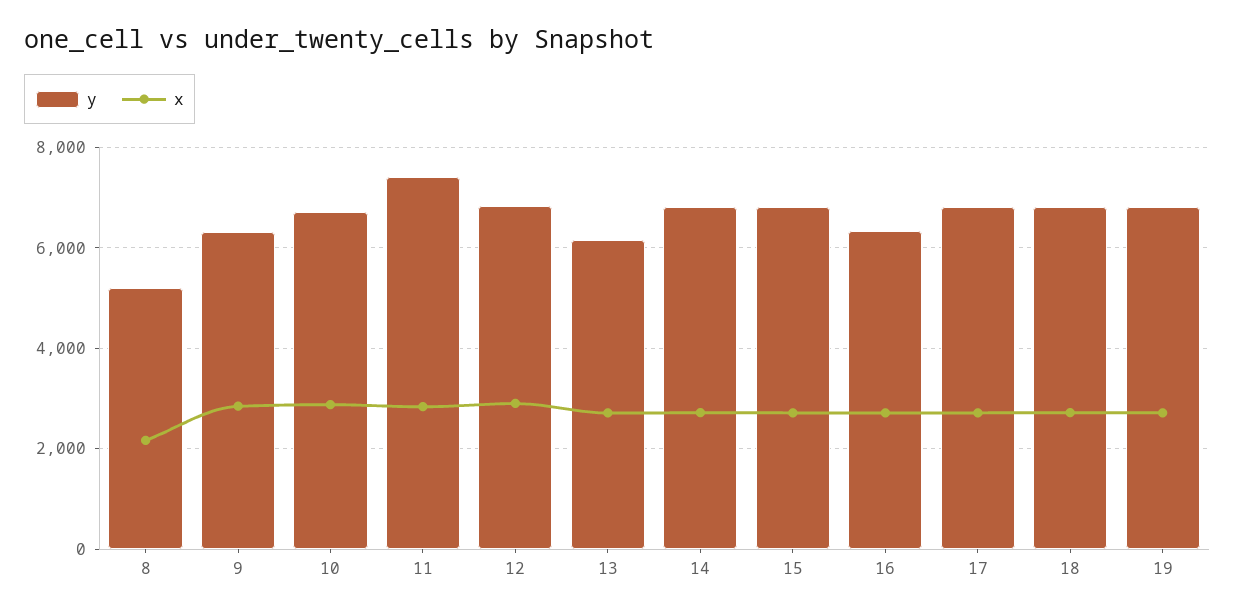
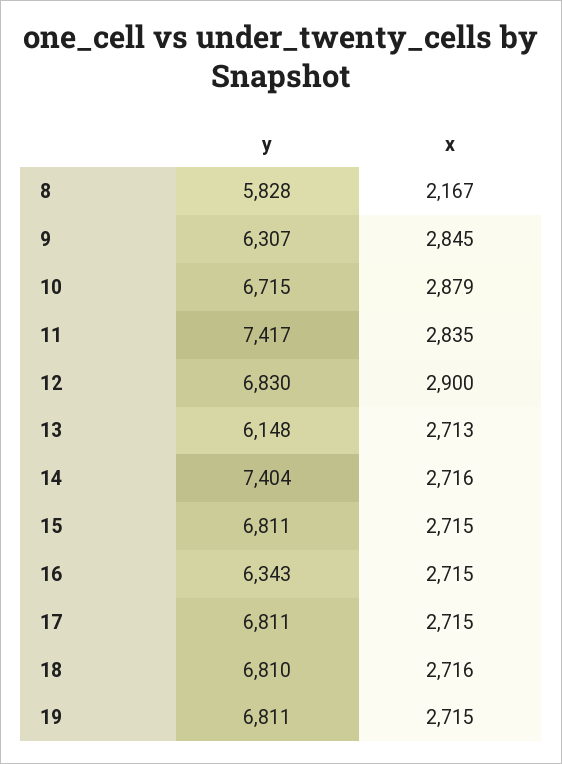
y, 8: 5200 -> 5828
y, 14: 6800 -> 7404

